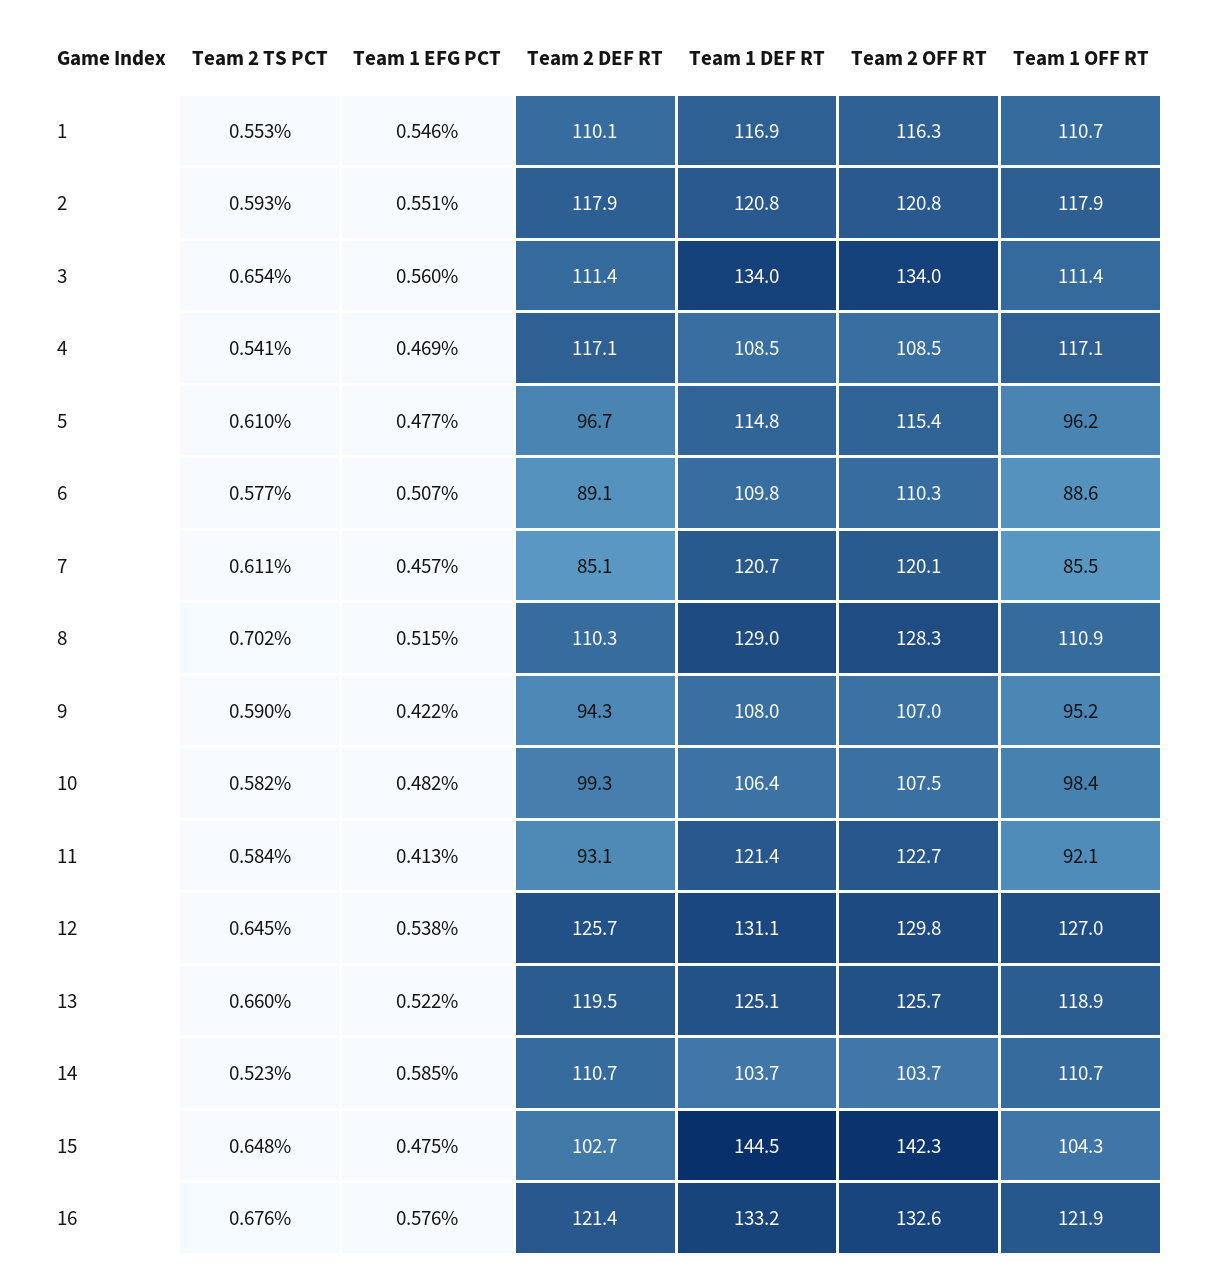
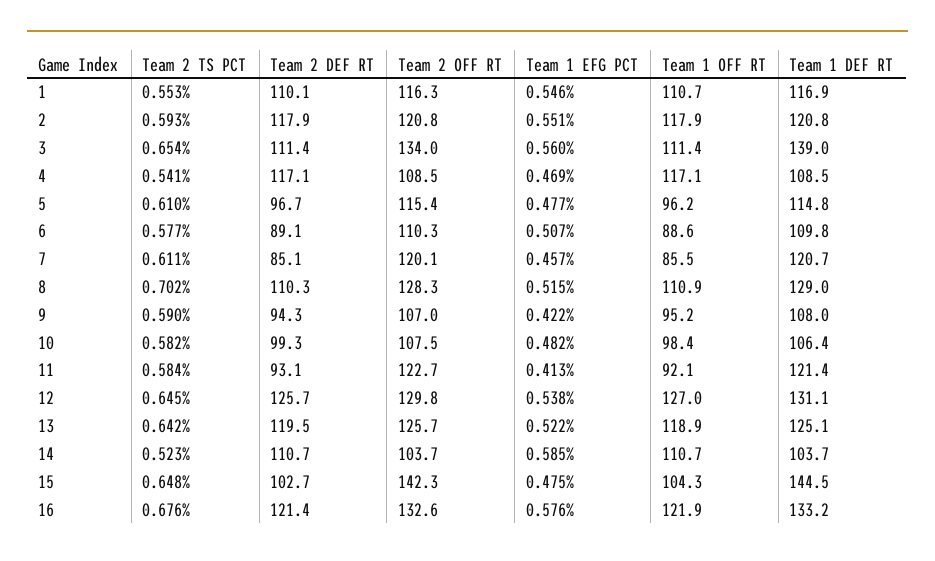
Team 1 DEF RT, 3: 134 -> 139
Team 2 TS PCT, 13: 0.66 -> 0.642

